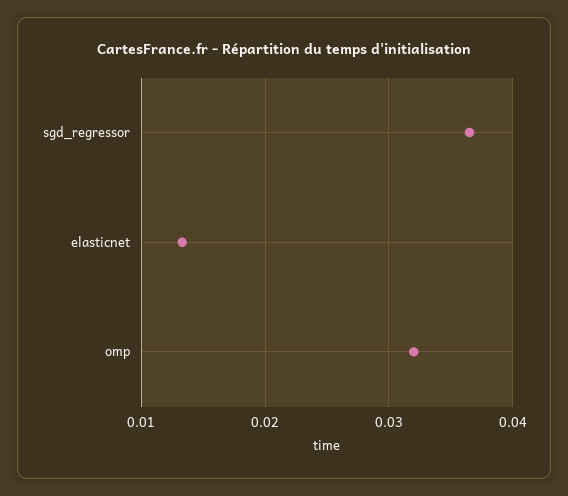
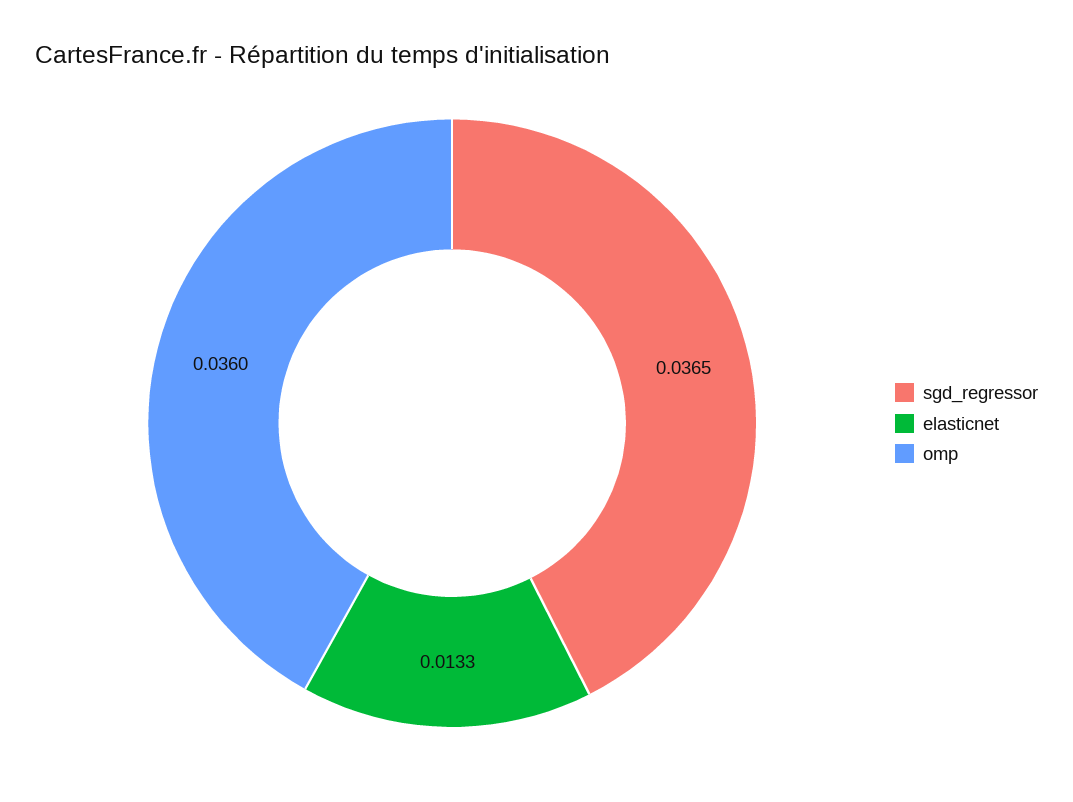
omp: 0.032 -> 0.036

